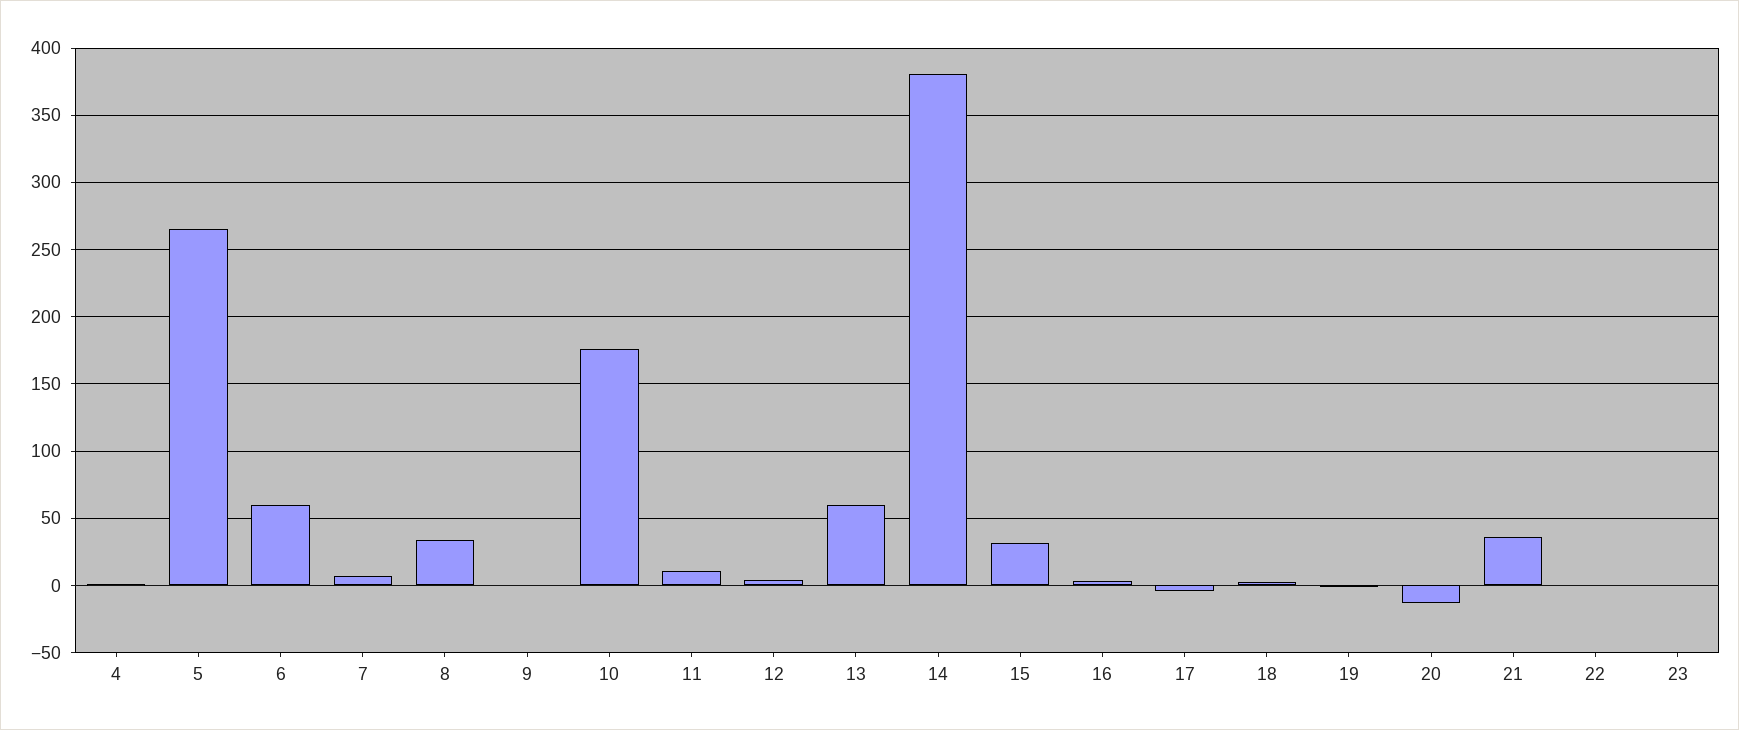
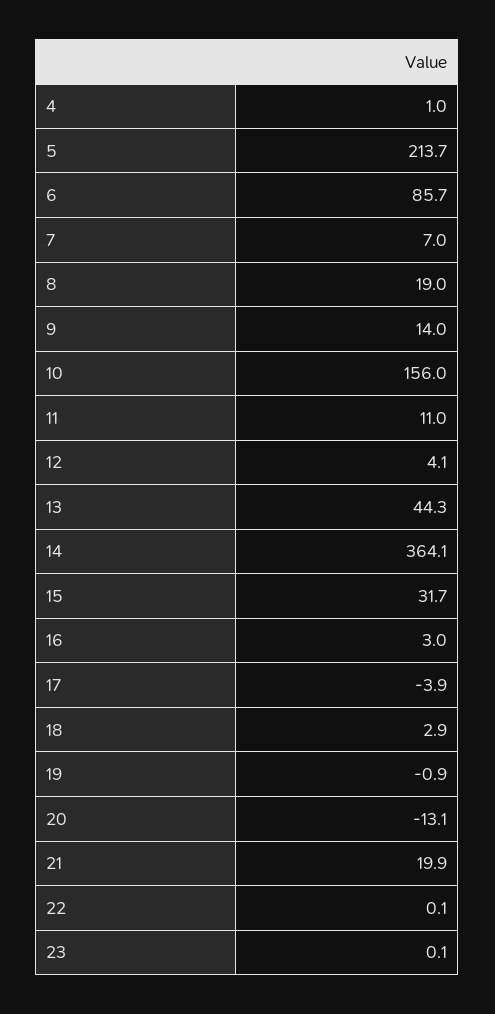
5: 265 -> 213.7
6: 60 -> 85.7
8: 35 -> 19
9: 0 -> 14
10: 175 -> 156
13: 60 -> 44.3
14: 380 -> 364.1
21: 35 -> 19.9

